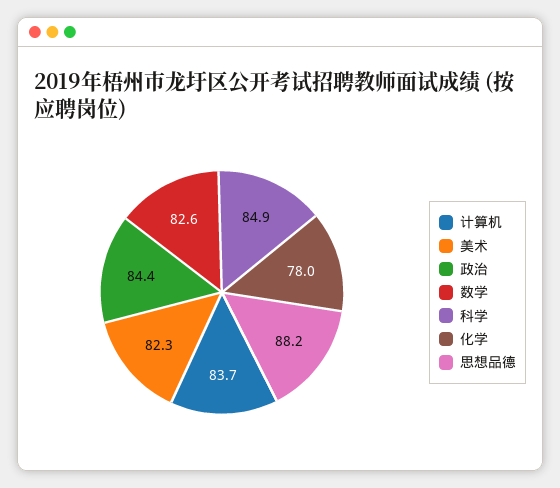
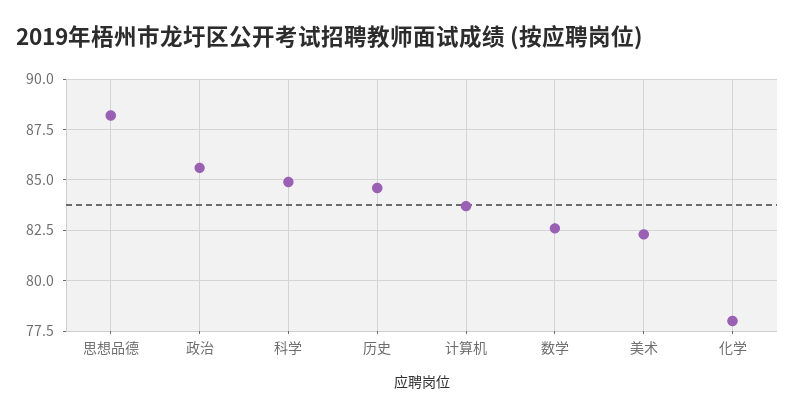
政治: 84.4 -> 85.5
历史: none -> 84.5

